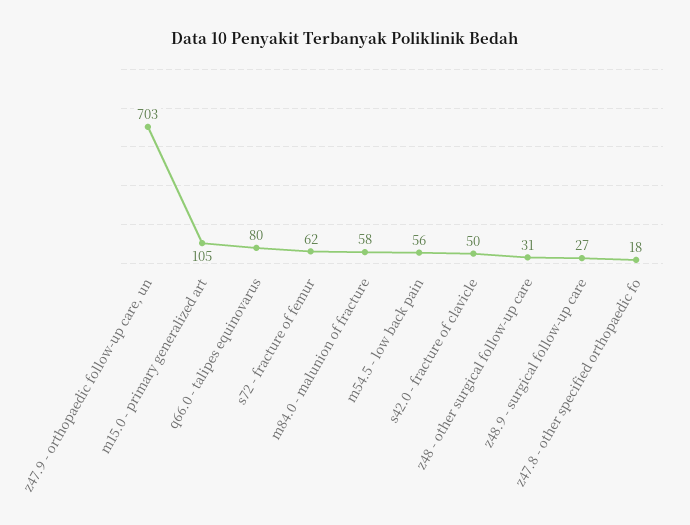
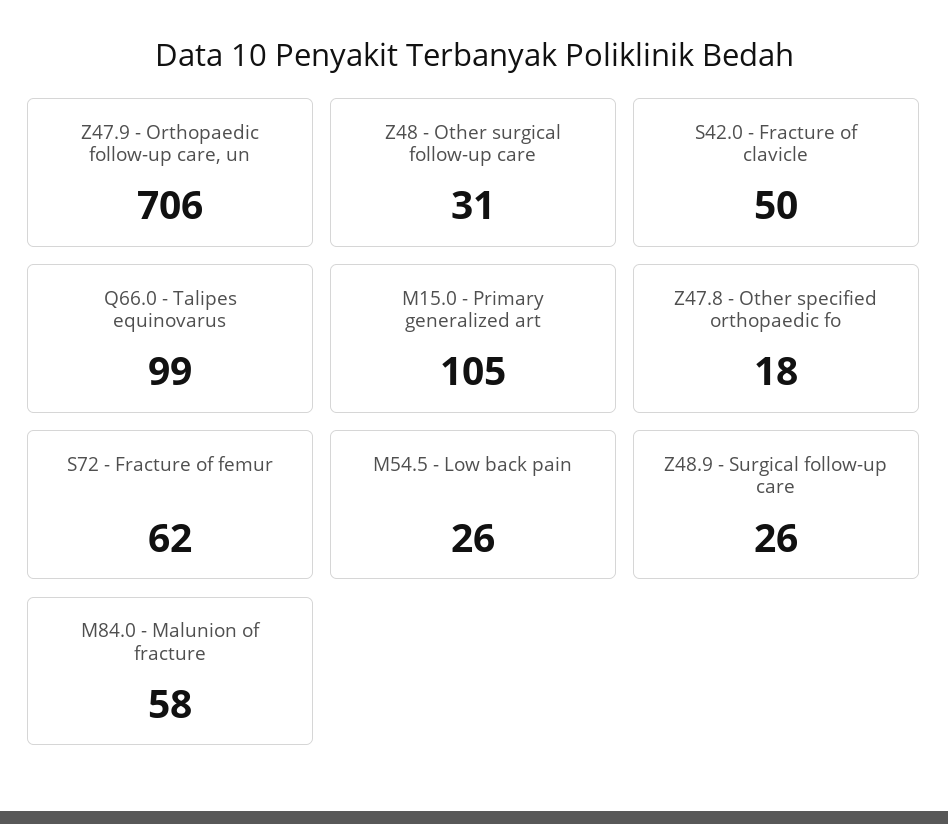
z47.9 - orthopaedic follow-up care, un: 703 -> 706
q66.0 - talipes equinovarus: 80 -> 99
m54.5 - low back pain: 56 -> 26
z48.9 - surgical follow-up care: 27 -> 26

